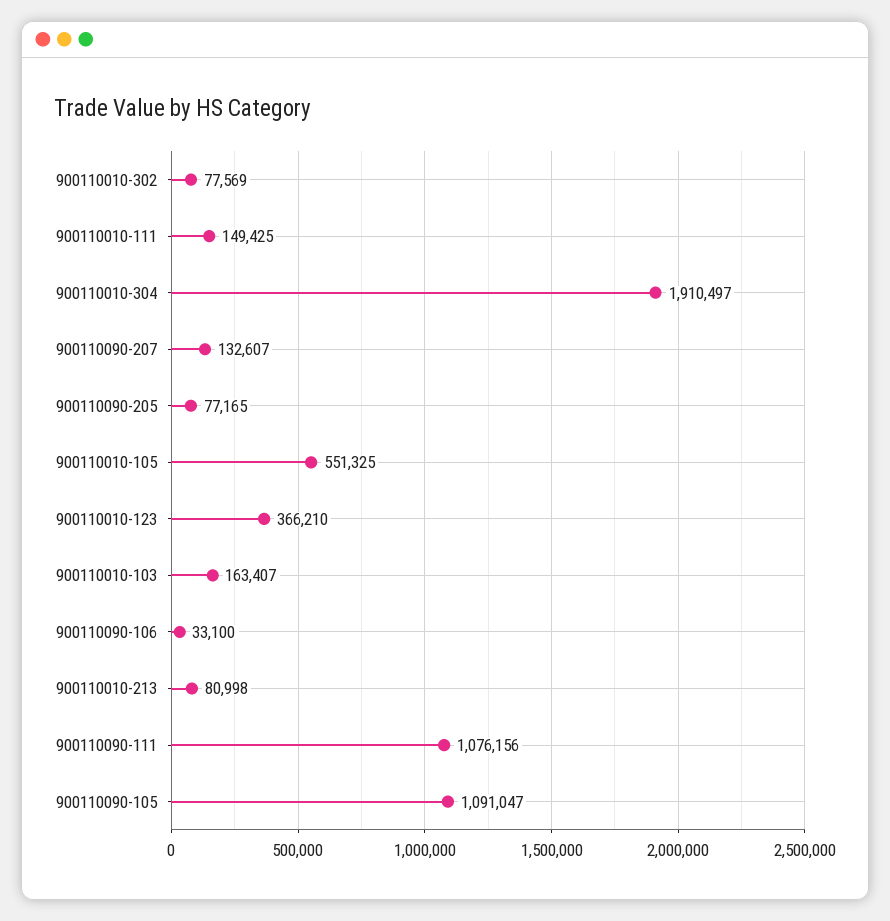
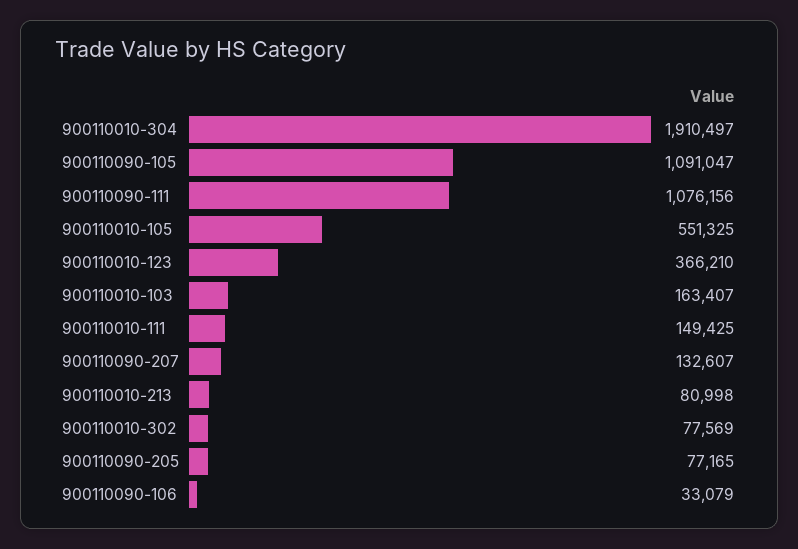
900110090-106: 33100 -> 33079

